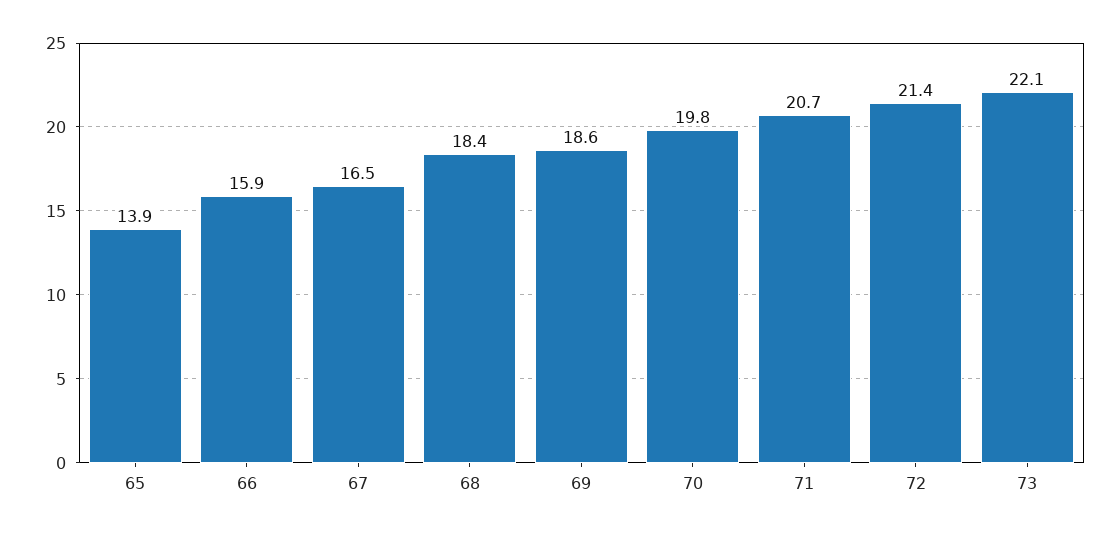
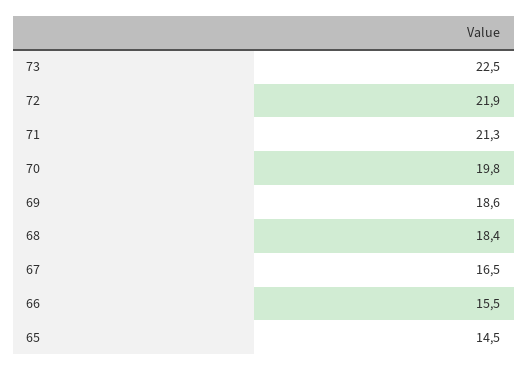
65: 13.9 -> 14.5
66: 15.9 -> 15.5
71: 20.7 -> 21.3
72: 21.4 -> 21.9
73: 22.1 -> 22.5

